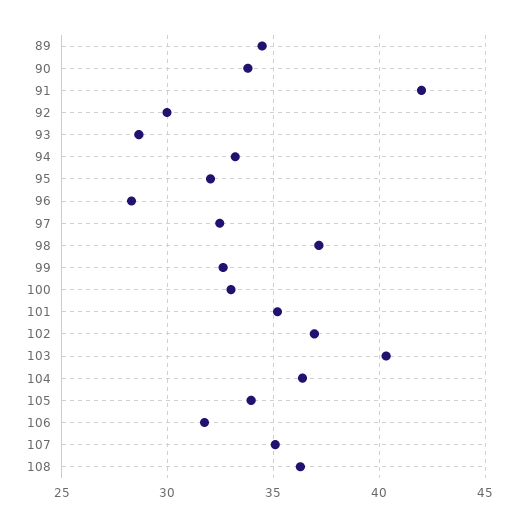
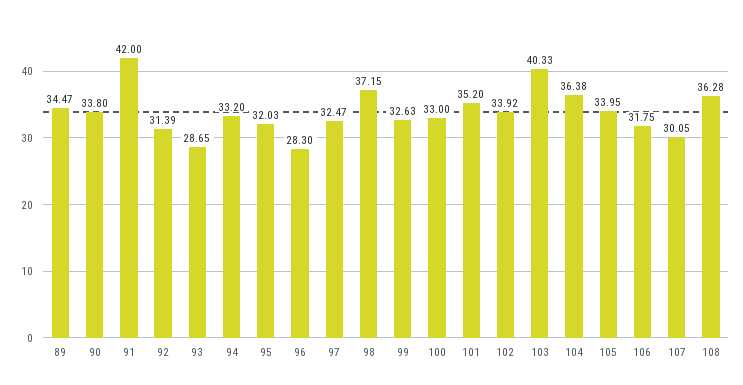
92: 30 -> 31.39
102: 37 -> 33.92
107: 35 -> 30.05

